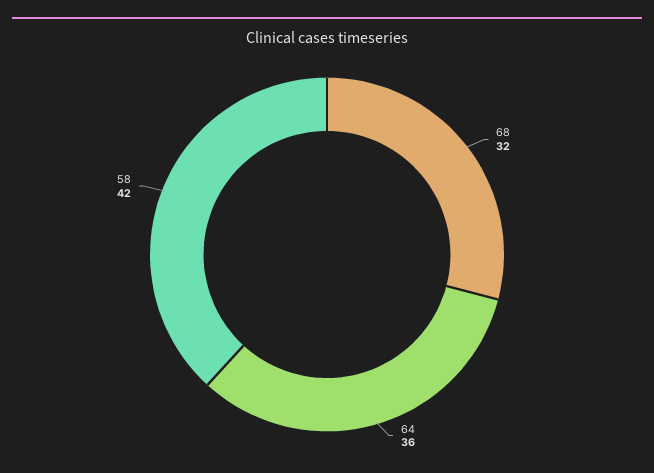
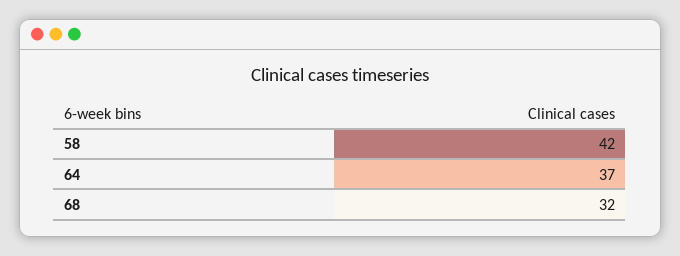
64: 36 -> 37

